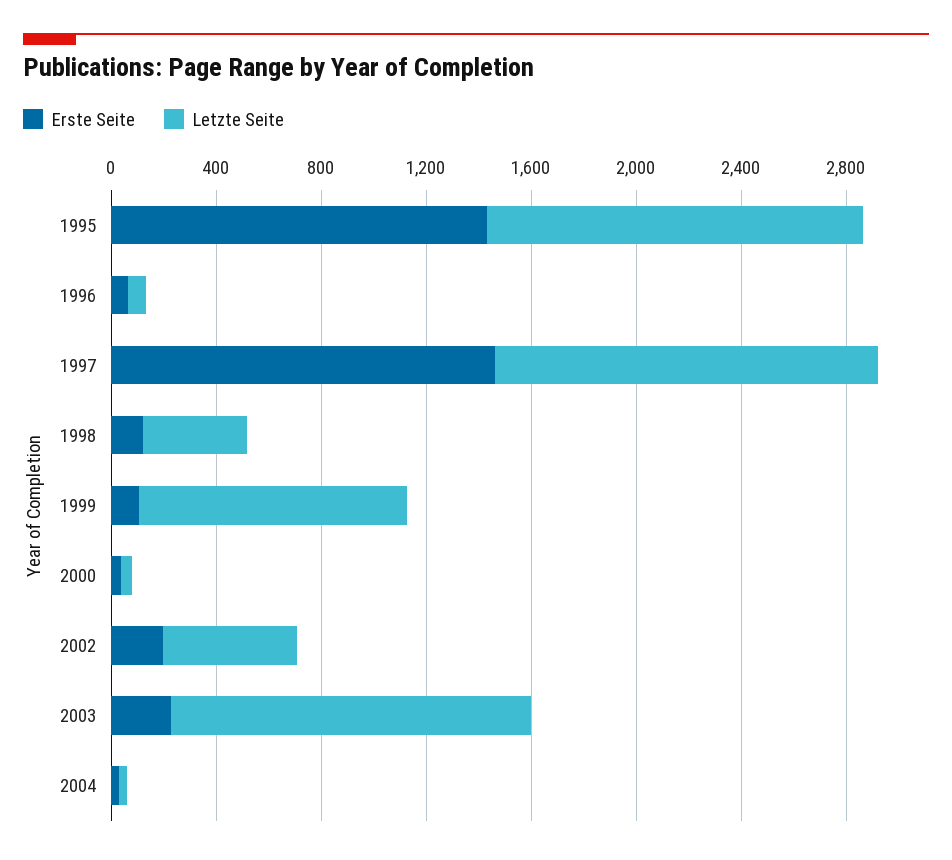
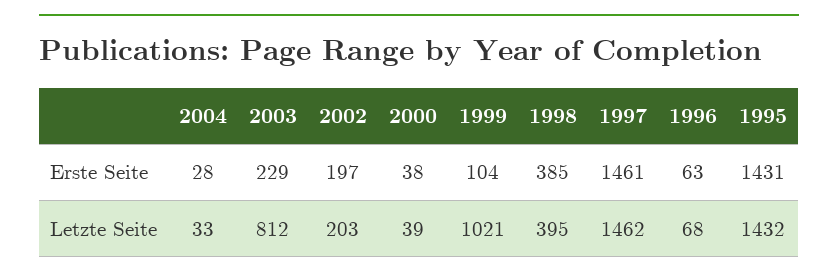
Erste Seite, 1998: 100 -> 385
Letzte Seite, 2002: 500 -> 203
Letzte Seite, 2003: 1400 -> 812

